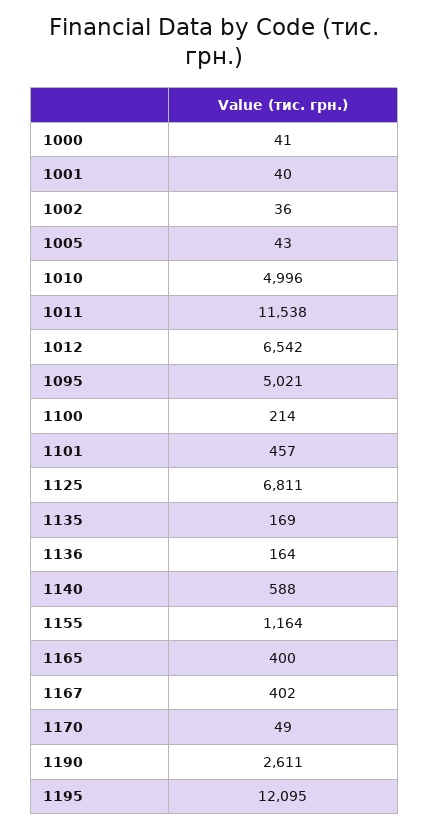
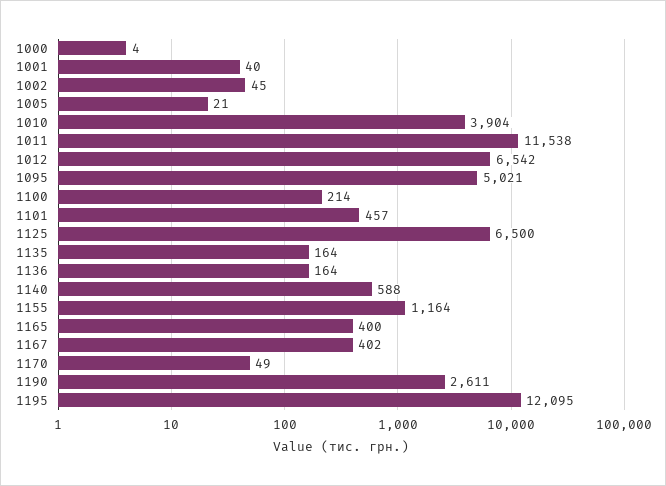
1000: 41 -> 4
1002: 36 -> 45
1005: 43 -> 21
1010: 4996 -> 3904
1125: 6811 -> 6500
1135: 169 -> 164

